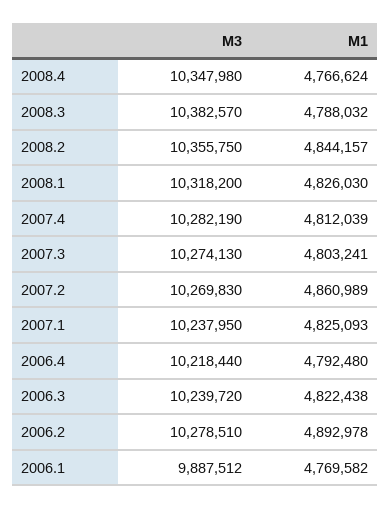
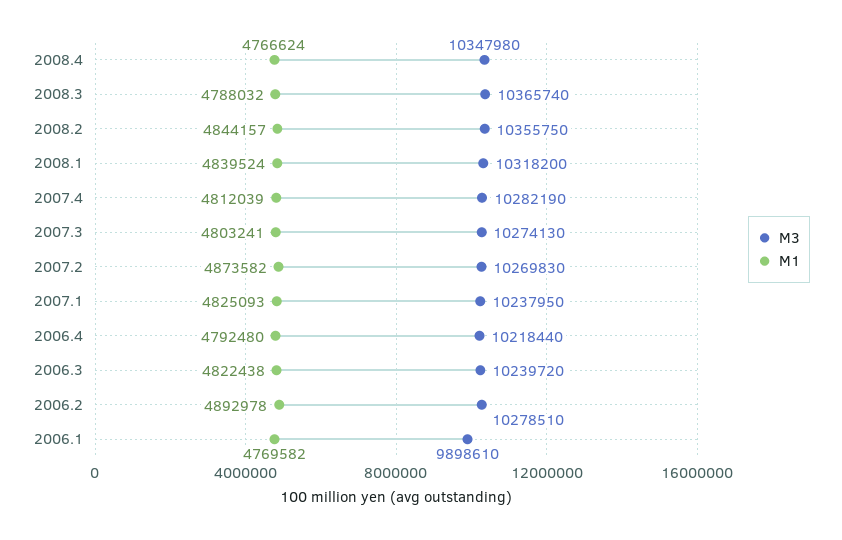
M3, 2008.3: 10382570 -> 10365740
M1, 2008.1: 4826030 -> 4839524
M1, 2007.2: 4860989 -> 4873582
M3, 2006.1: 9887512 -> 9898610

